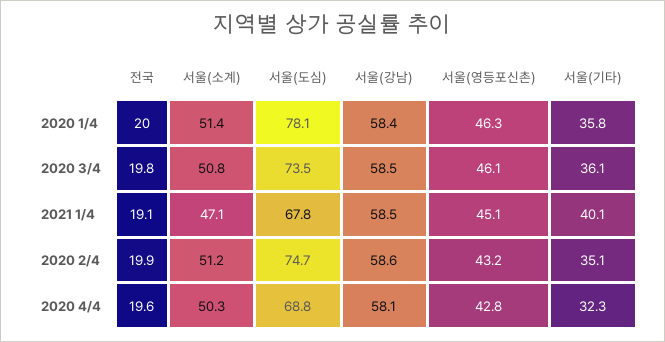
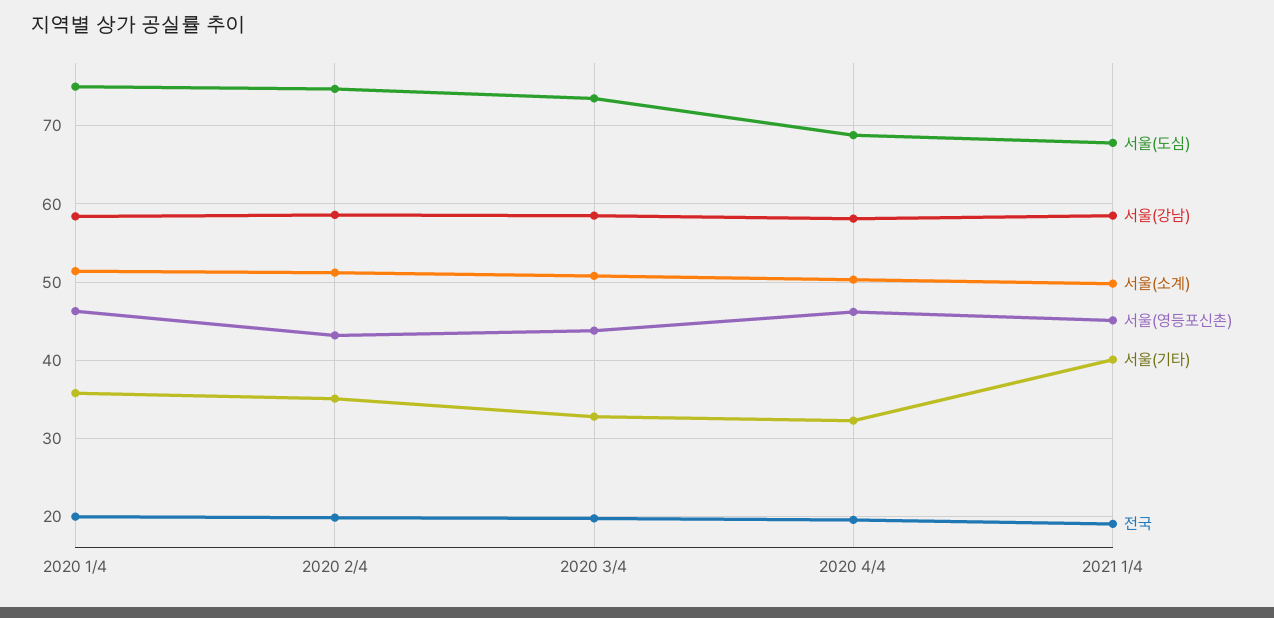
서울(도심), 2020 1/4: 78.1 -> 75
서울(영등포신촌), 2020 3/4: 46.1 -> 44
서울(기타), 2020 3/4: 36.1 -> 33
서울(소계), 2021 1/4: 47.1 -> 50
서울(영등포신촌), 2020 4/4: 42.8 -> 46

